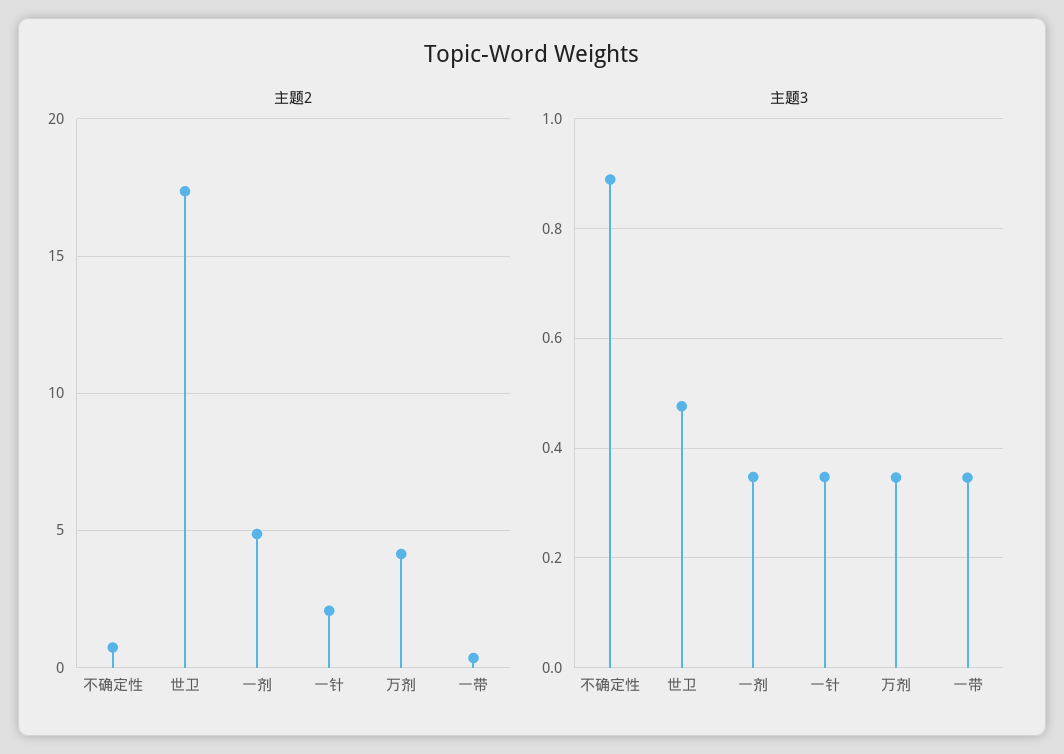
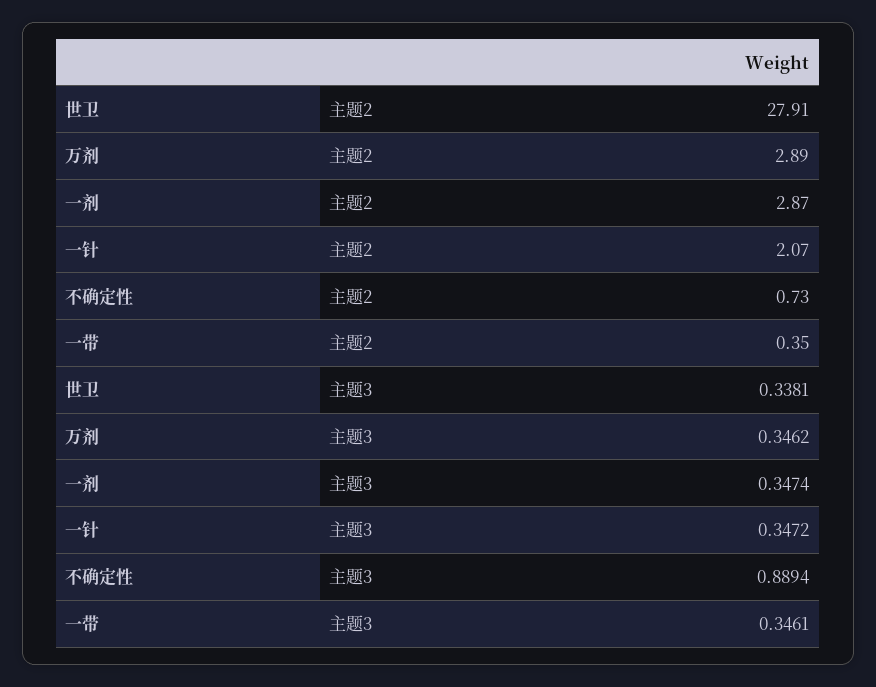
主题2, 世卫: 17.5 -> 27.91
主题2, 一剂: 5 -> 2.87
主题2, 万剂: 4 -> 2.89
主题3, 世卫: 0.48 -> 0.3381

